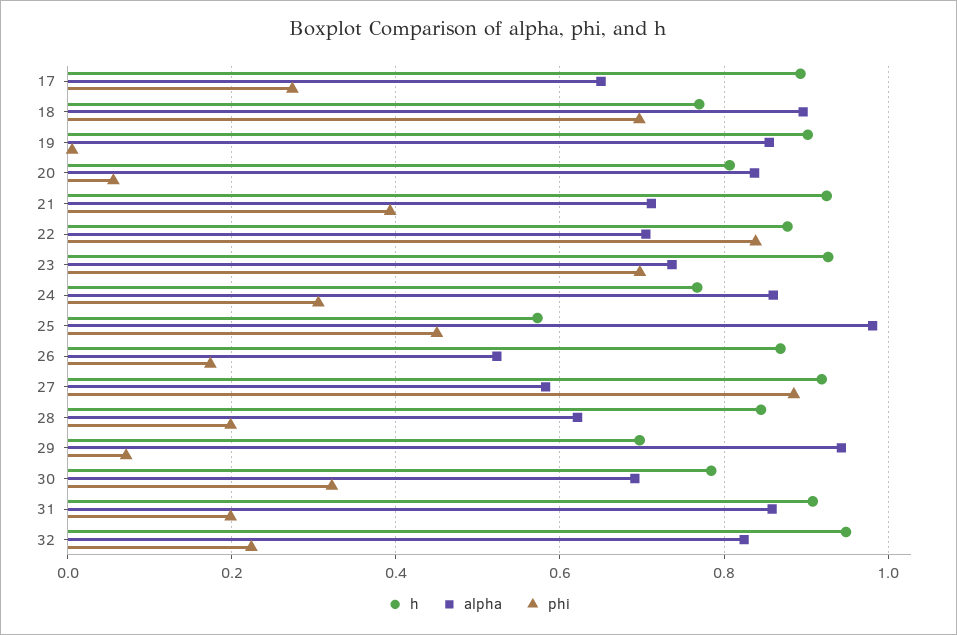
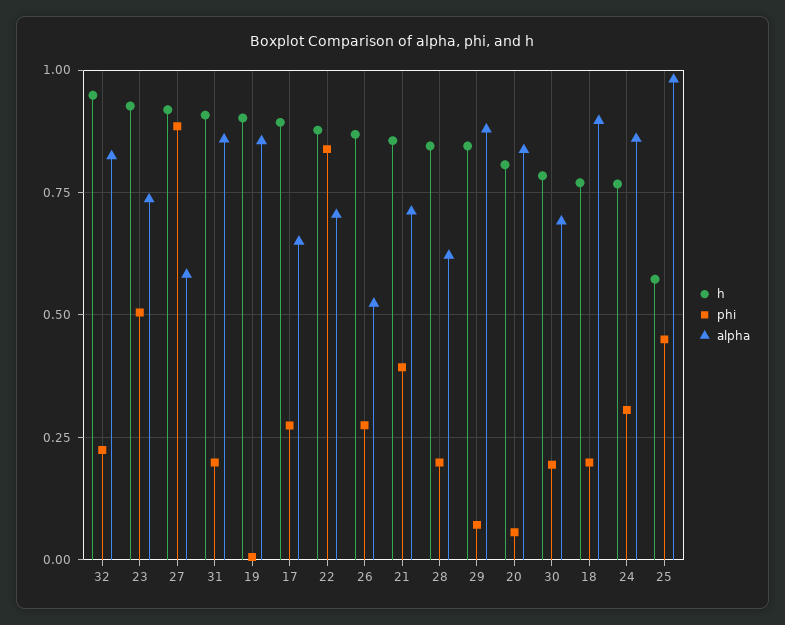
phi, 18: 0.7 -> 0.2
h, 21: 0.92 -> 0.85
phi, 23: 0.7 -> 0.5
phi, 26: 0.18 -> 0.275
h, 29: 0.7 -> 0.85
alpha, 29: 0.94 -> 0.875
phi, 30: 0.32 -> 0.2

